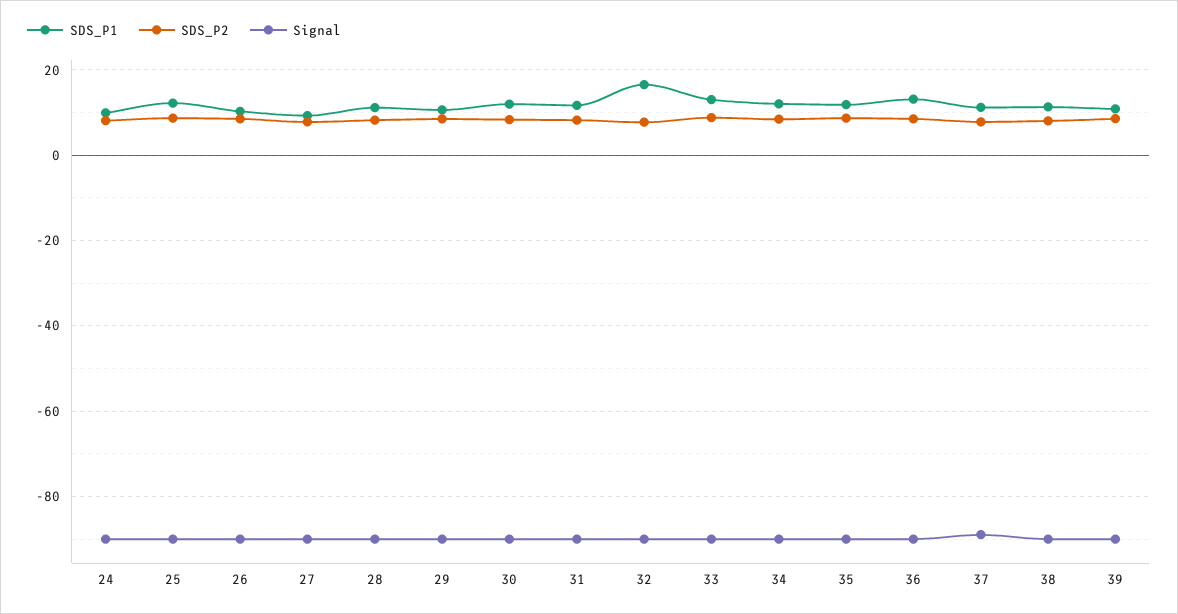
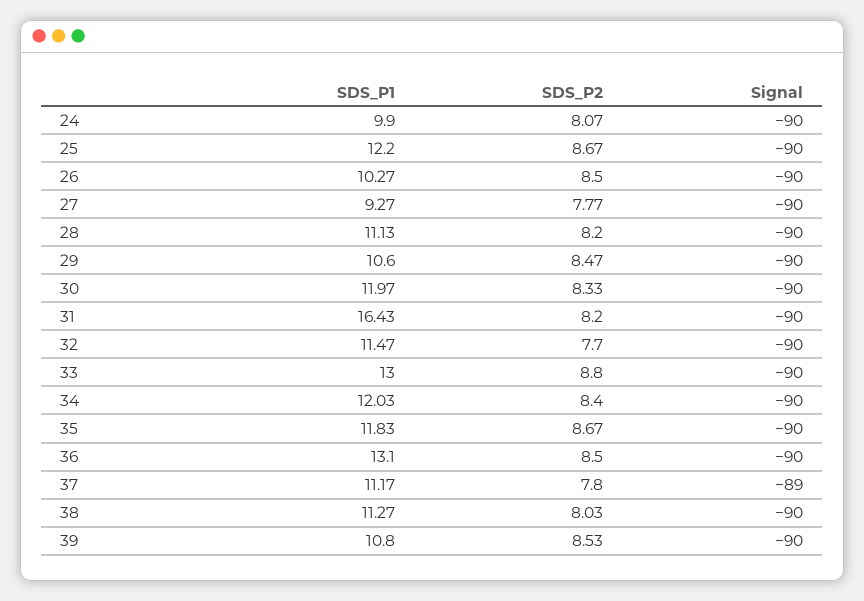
SDS_P1, 31: 12 -> 16.43
SDS_P1, 32: 16 -> 11.47

